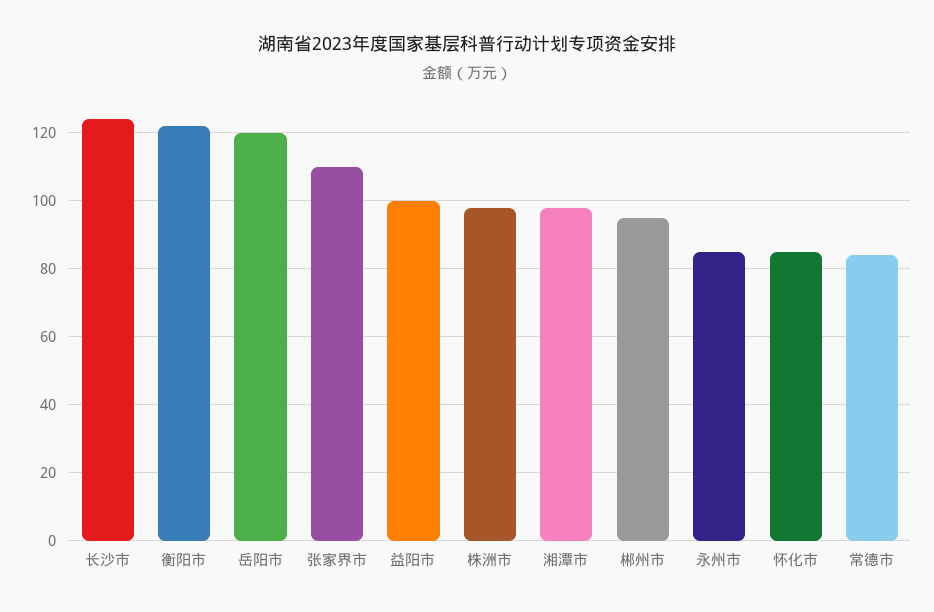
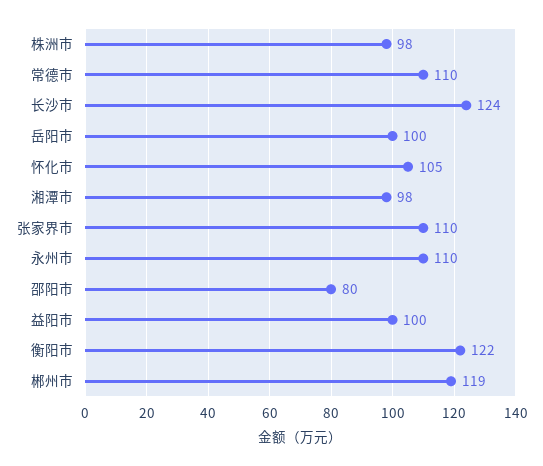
岳阳市: 120 -> 100
郴州市: 95 -> 119
永州市: 85 -> 110
怀化市: 85 -> 105
常德市: 85 -> 110
邵阳市: none -> 80

